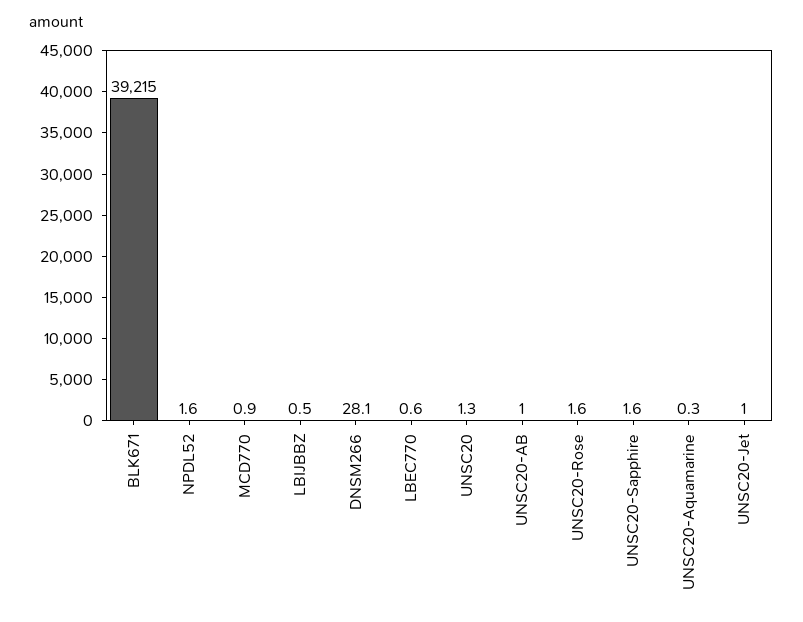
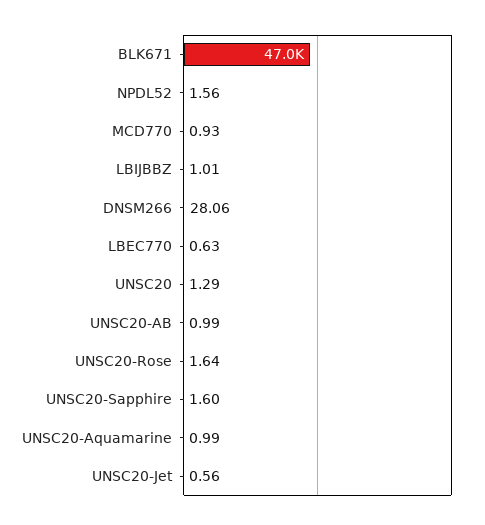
BLK671: 39215 -> 47000
LBIJBBZ: 0.5 -> 1.01
UNSC20-Aquamarine: 0.3 -> 0.99
UNSC20-Jet: 1 -> 0.56

